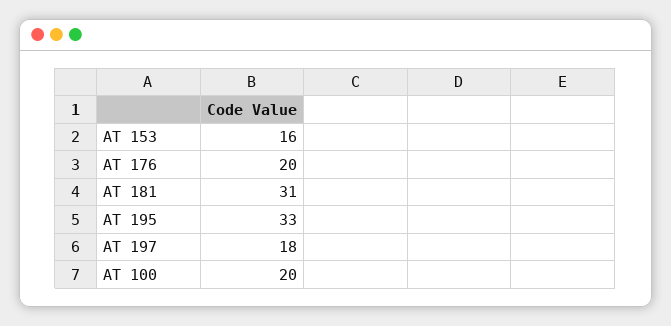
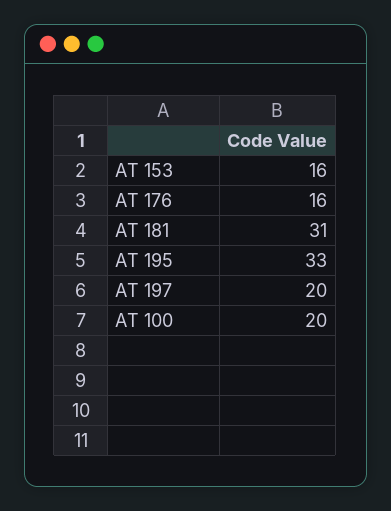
AT 176: 20 -> 16
AT 197: 18 -> 20

